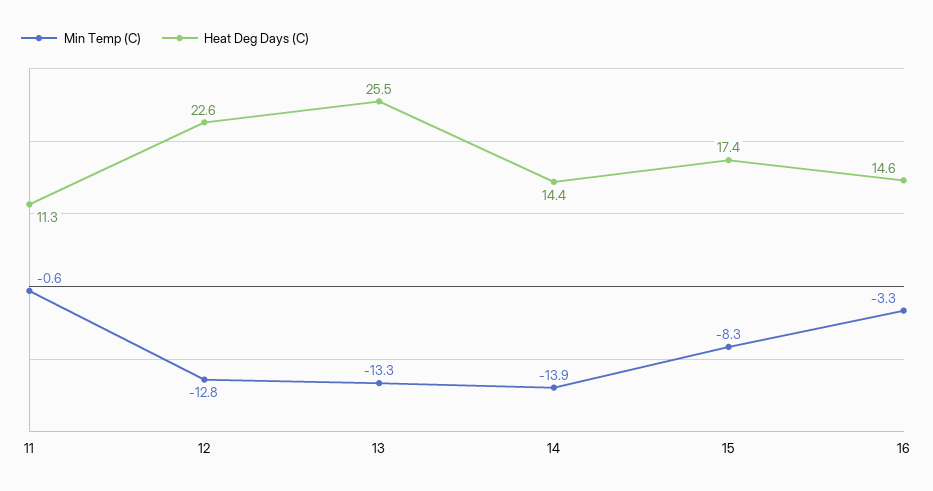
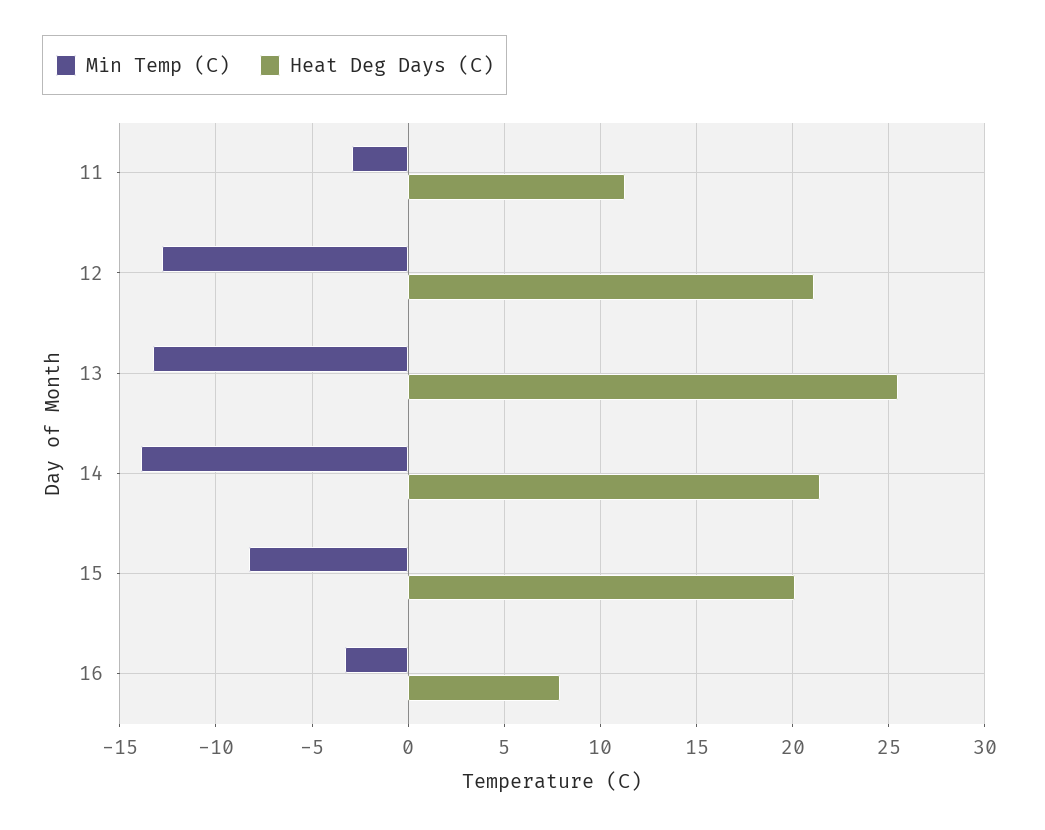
Min Temp (C), 11: -0.6 -> -3
Heat Deg Days (C), 12: 22.6 -> 21
Heat Deg Days (C), 14: 14.4 -> 21.5
Heat Deg Days (C), 15: 17.4 -> 20
Heat Deg Days (C), 16: 14.6 -> 8

